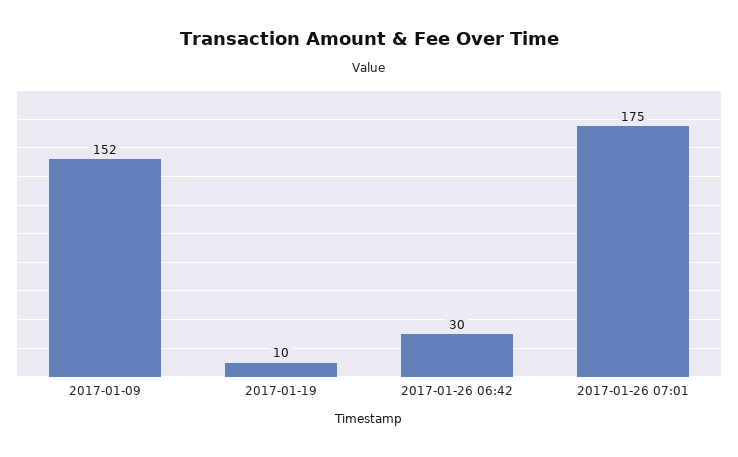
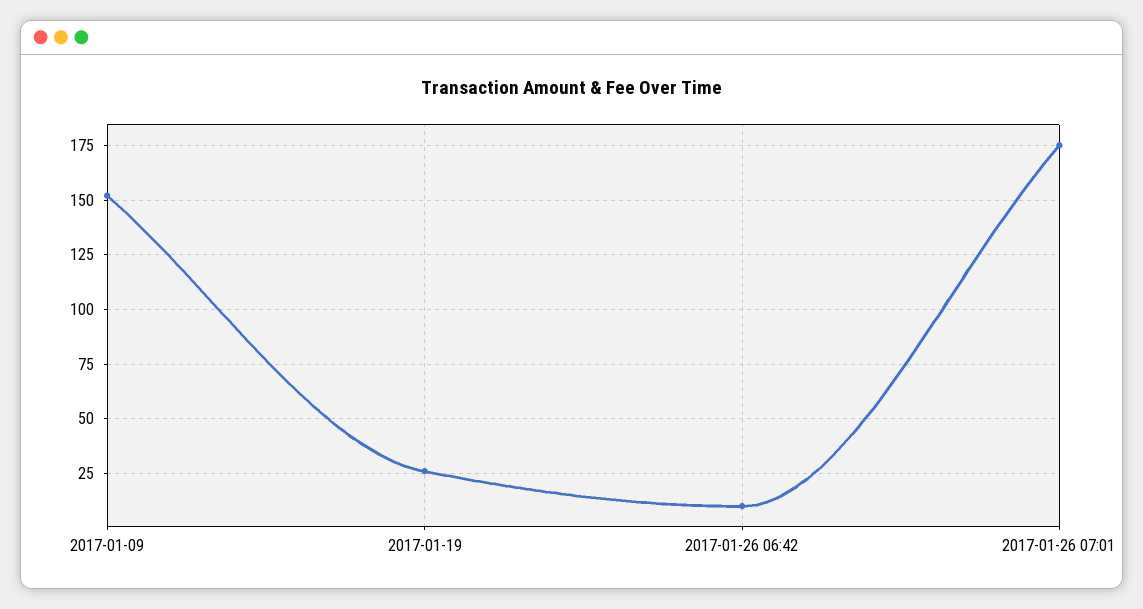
2017-01-19: 10 -> 25
2017-01-26 06:42: 30 -> 10

